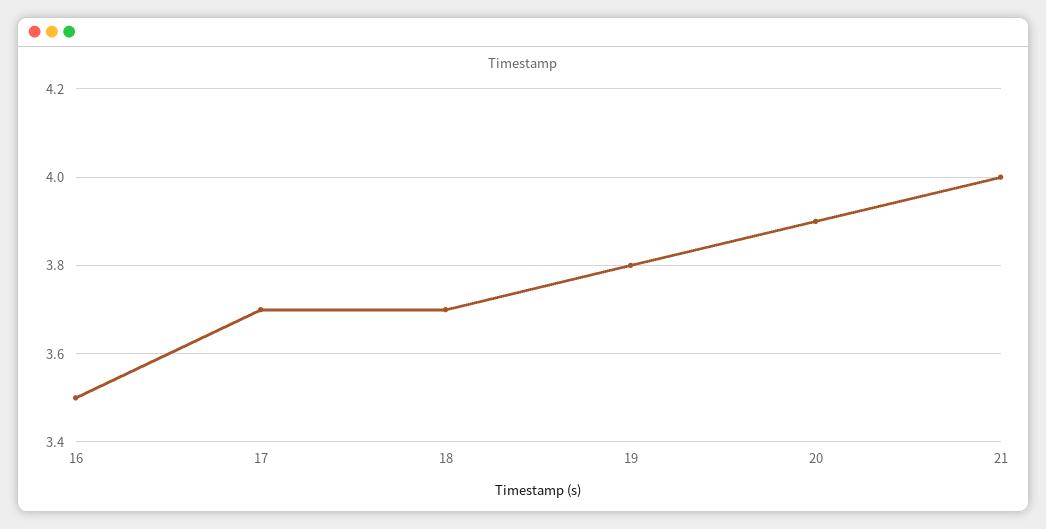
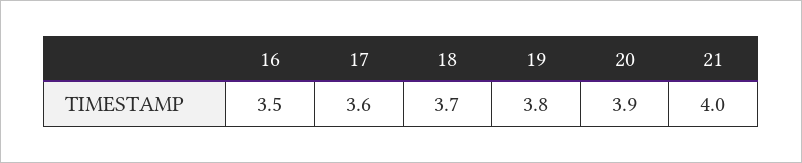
17: 3.7 -> 3.6

